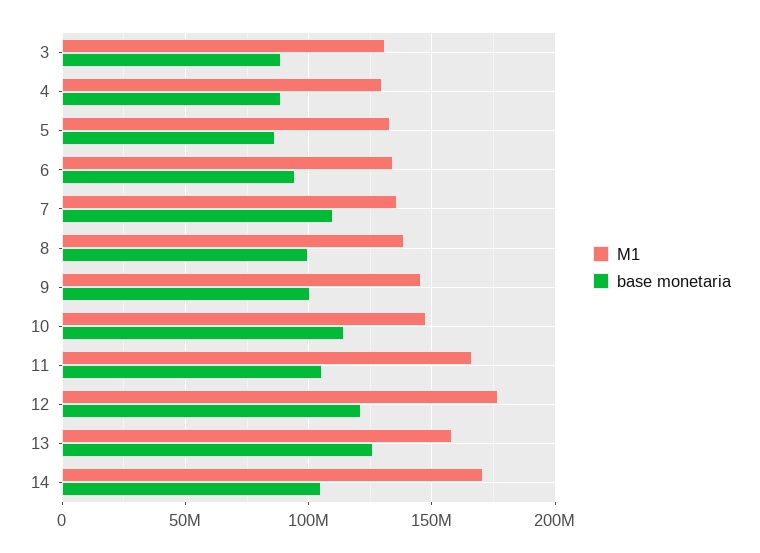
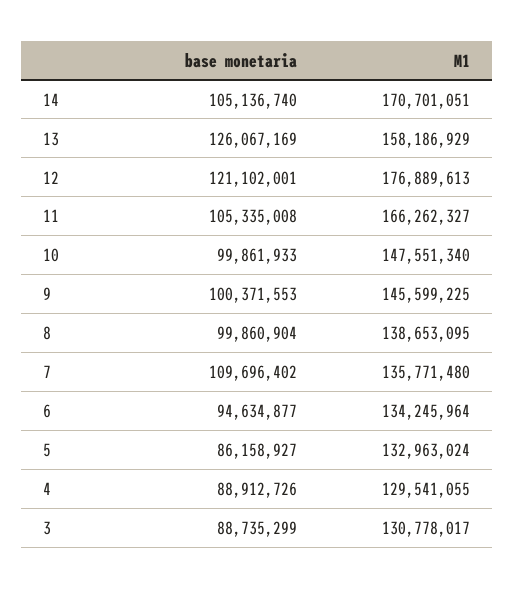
base monetaria, 10: 115000000 -> 99861933

